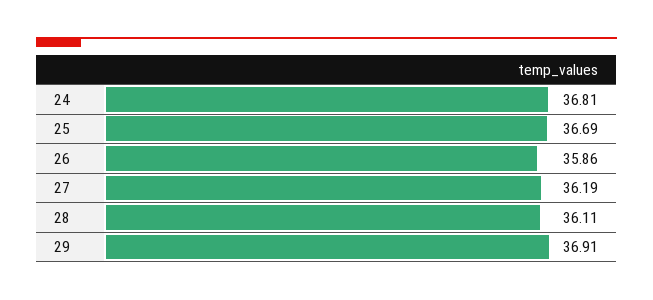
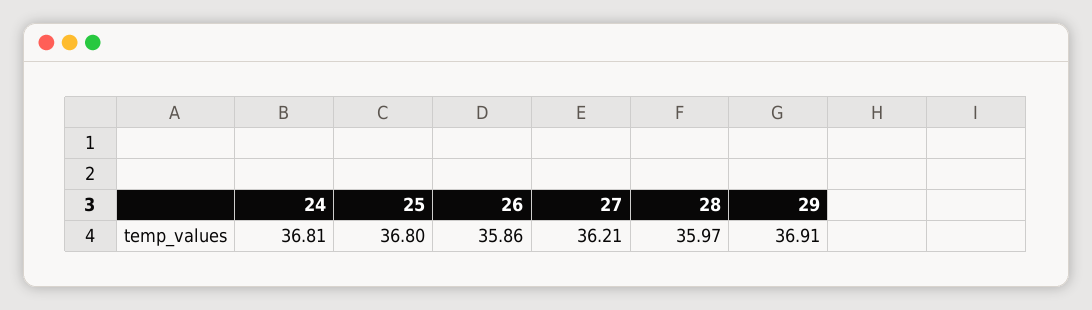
25: 36.69 -> 36.8
27: 36.19 -> 36.21
28: 36.11 -> 35.97

